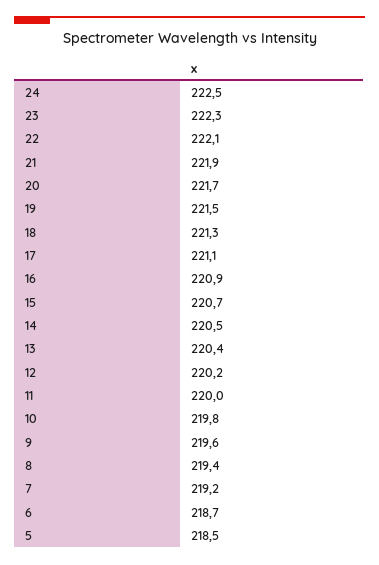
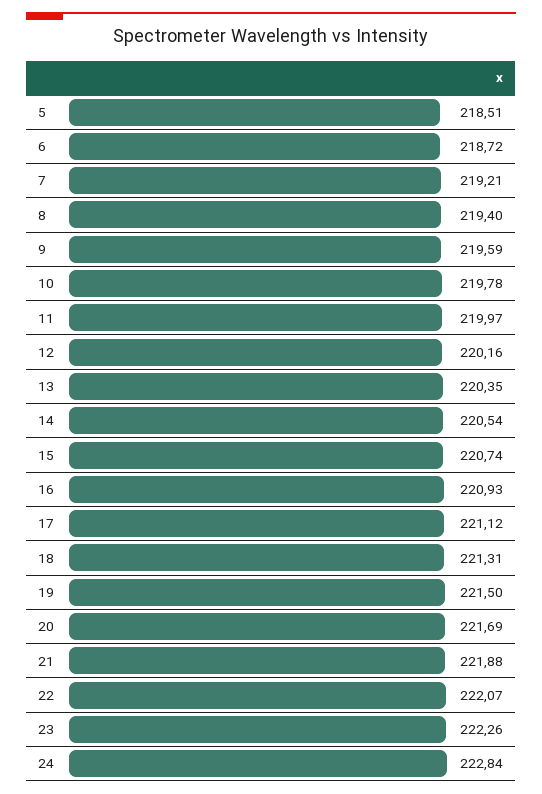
24: 222.5 -> 222.84

